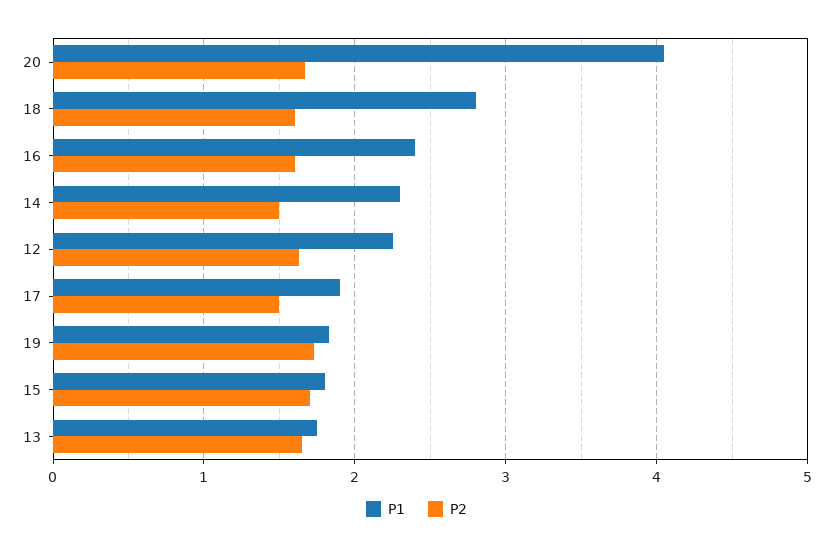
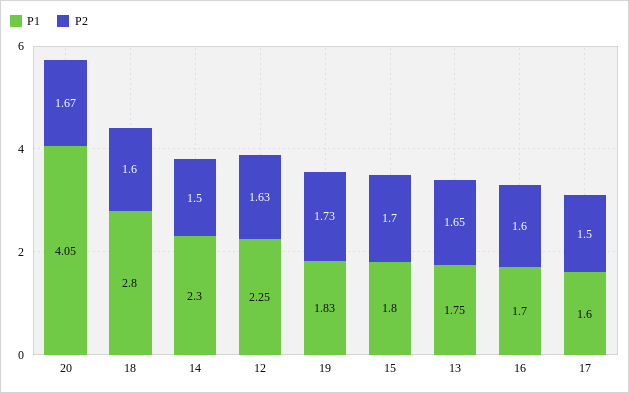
P1, 16: 2.4 -> 1.7
P1, 17: 1.9 -> 1.6

